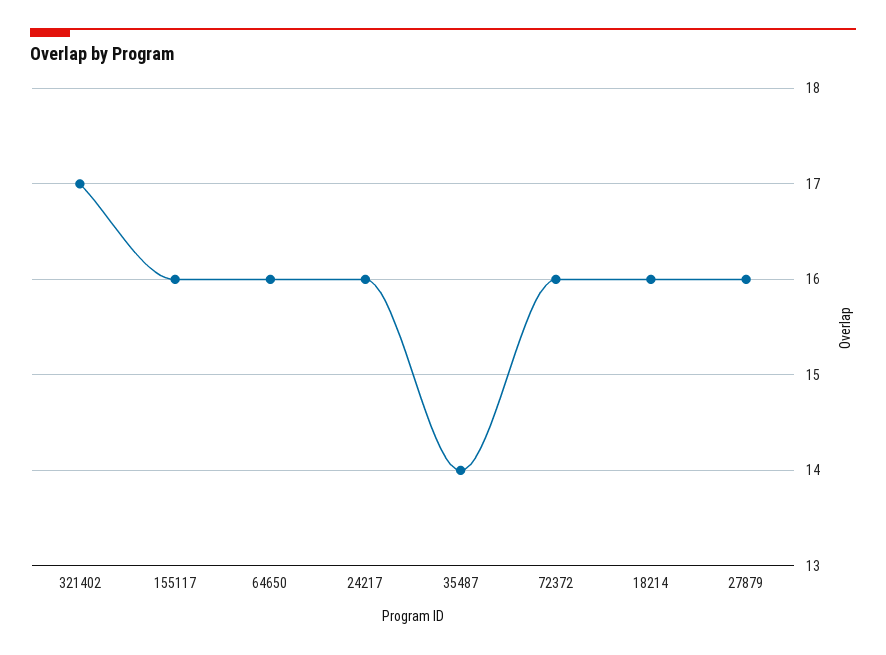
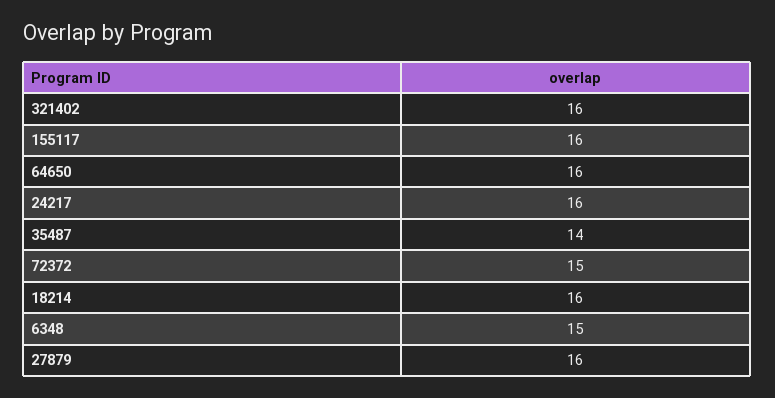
321402: 17 -> 16
72372: 16 -> 15
6348: none -> 15

